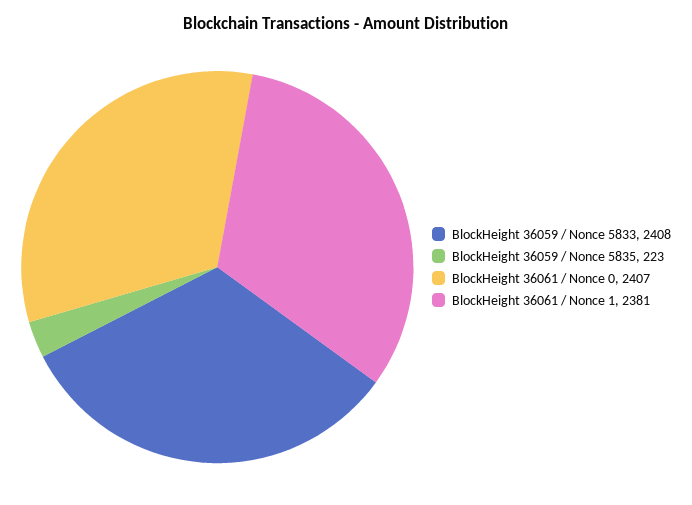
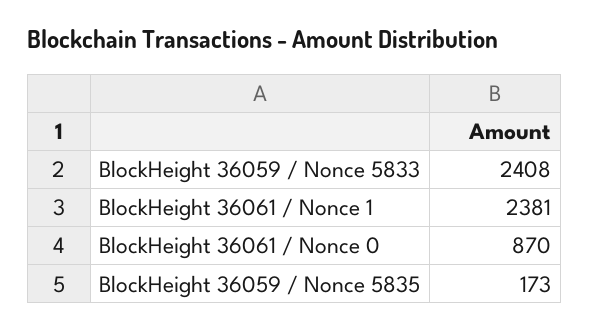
BlockHeight 36059 / Nonce 5835: 223 -> 173
BlockHeight 36061 / Nonce 0: 2407 -> 870

